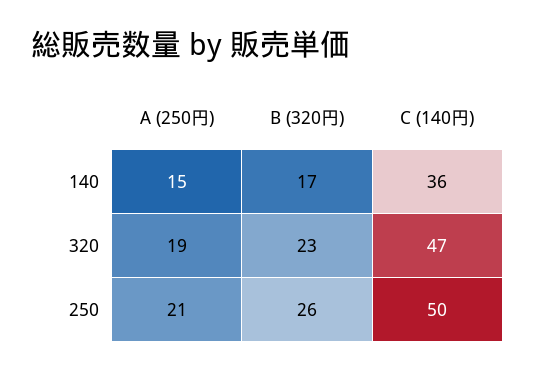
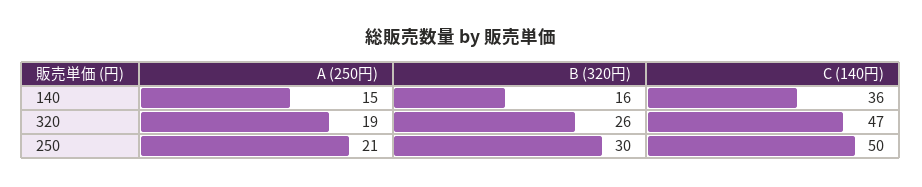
B (320円), 140: 17 -> 16
B (320円), 320: 23 -> 26
B (320円), 250: 26 -> 30

